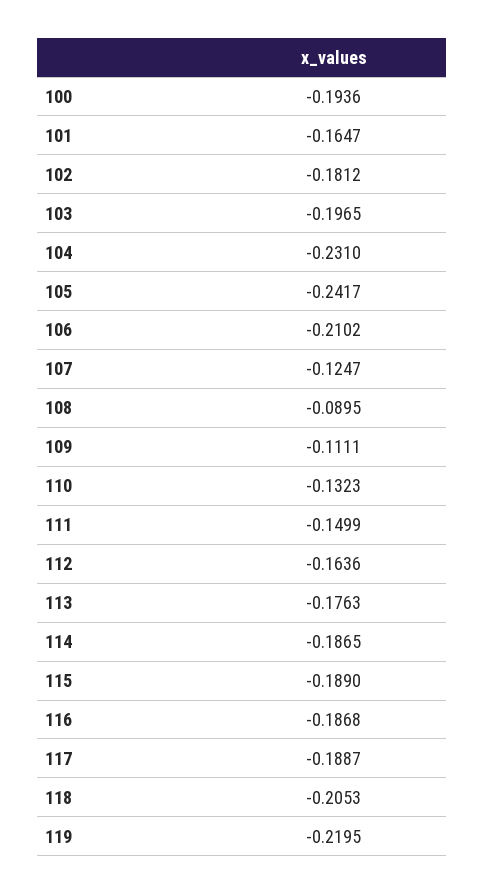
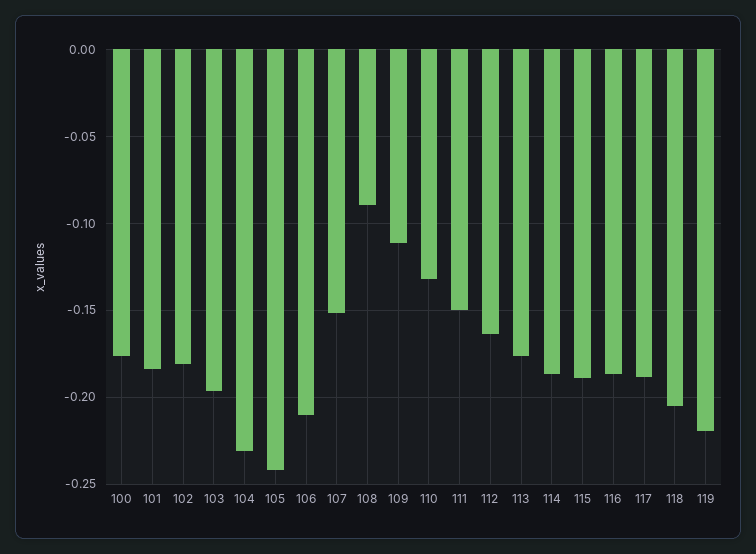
100: -0.1936 -> -0.175
101: -0.1647 -> -0.185
107: -0.1247 -> -0.15

